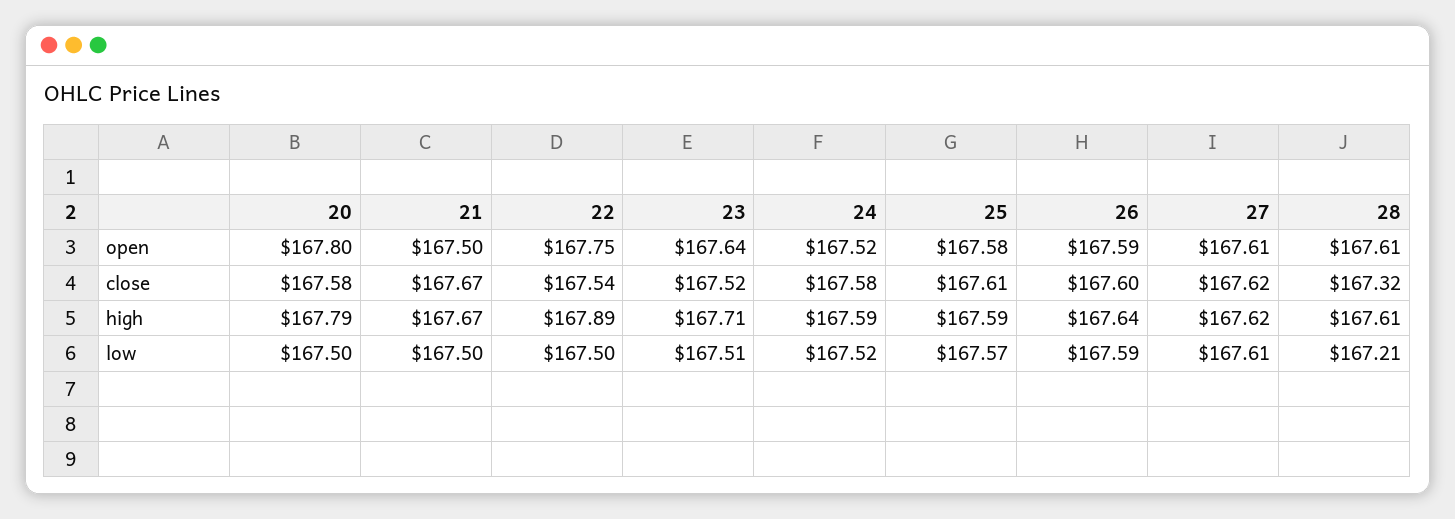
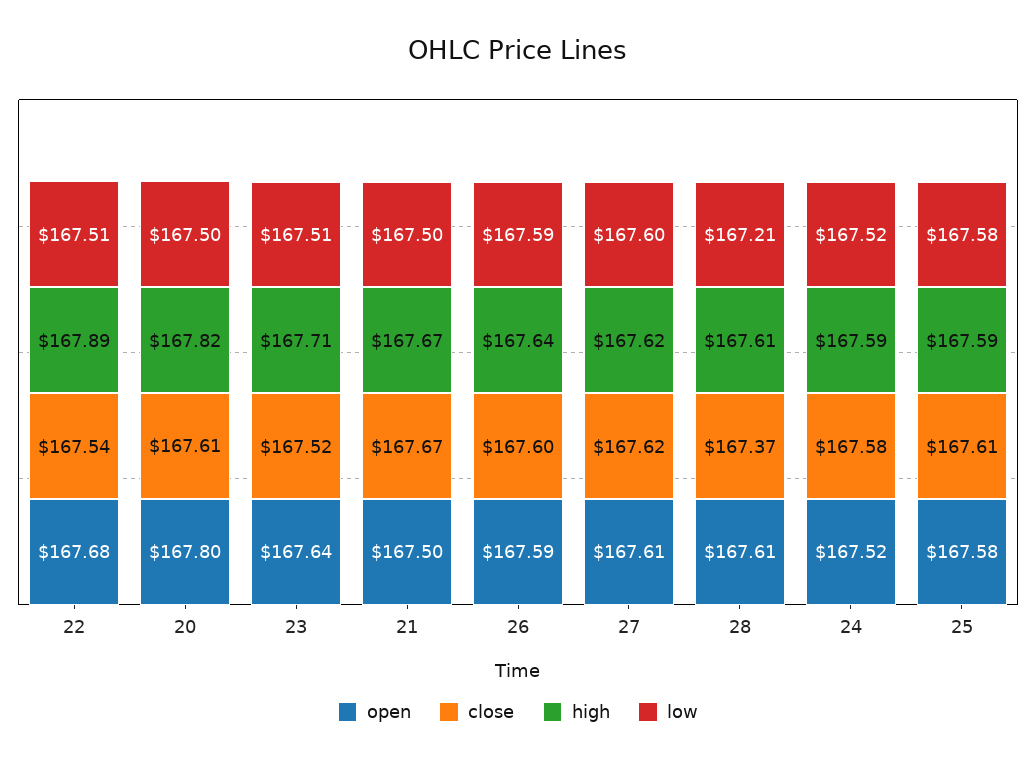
open, 22: 167.75 -> 167.68
close, 20: 167.58 -> 167.61
close, 28: 167.32 -> 167.37
high, 20: 167.79 -> 167.82
low, 22: 167.5 -> 167.51
low, 25: 167.57 -> 167.58
low, 27: 167.61 -> 167.6

